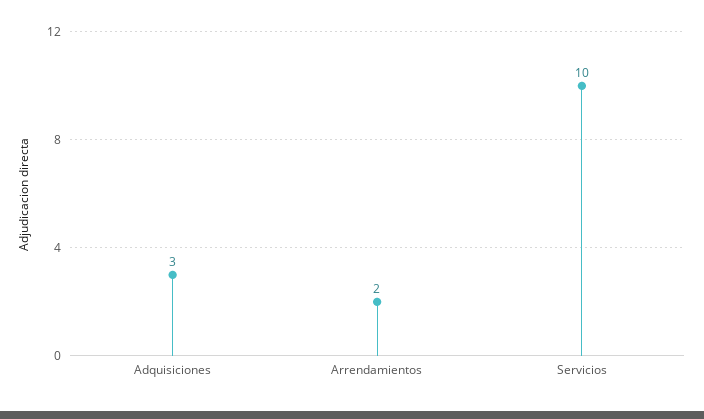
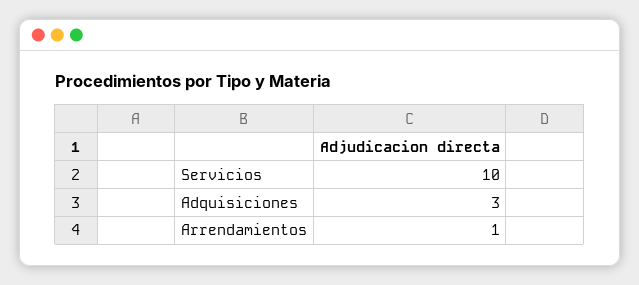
Arrendamientos: 2 -> 1

